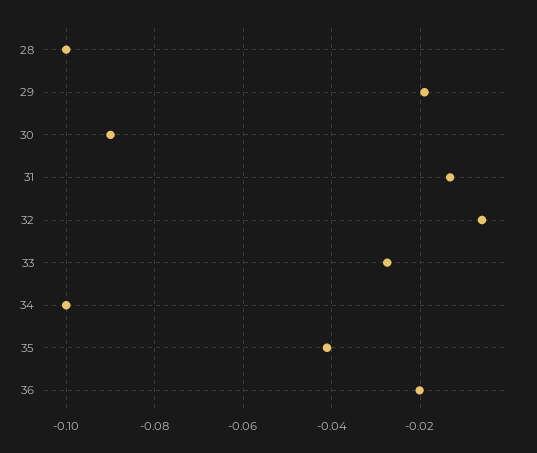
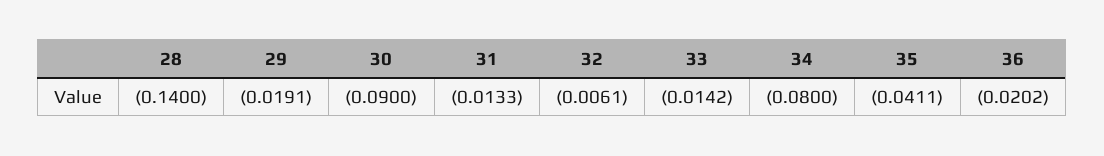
28: -0.1 -> -0.14
33: -0.028 -> -0.0142
34: -0.1 -> -0.08

